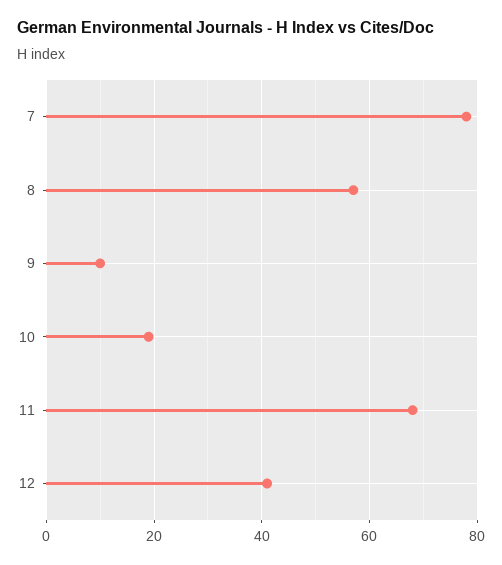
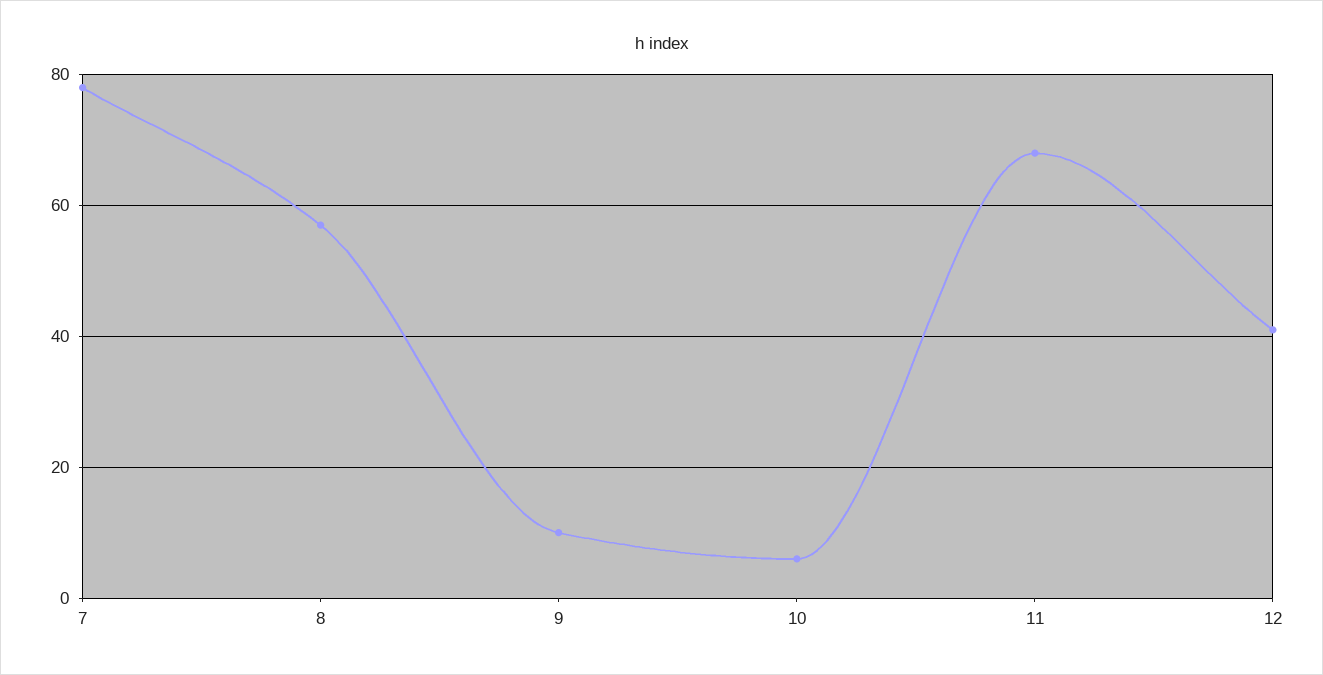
10: 20 -> 5

